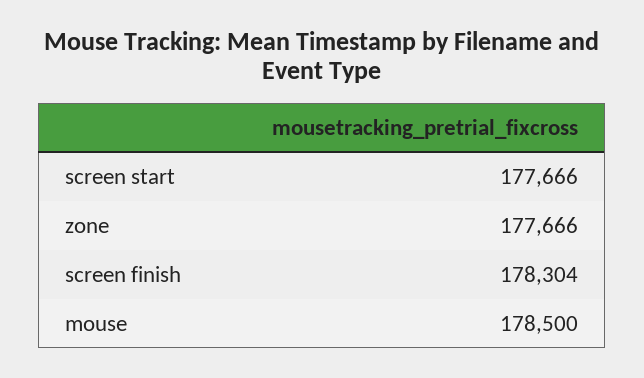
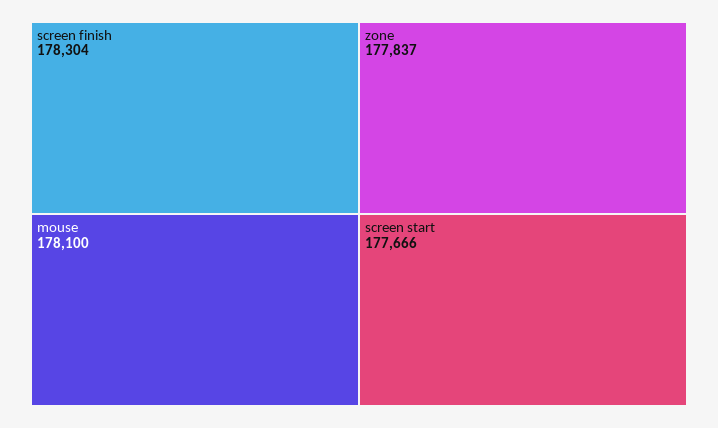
zone: 177666 -> 177837
mouse: 178500 -> 178100

